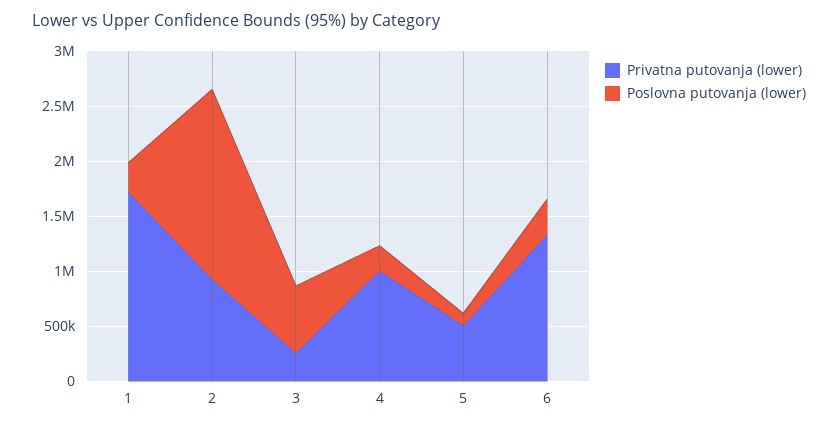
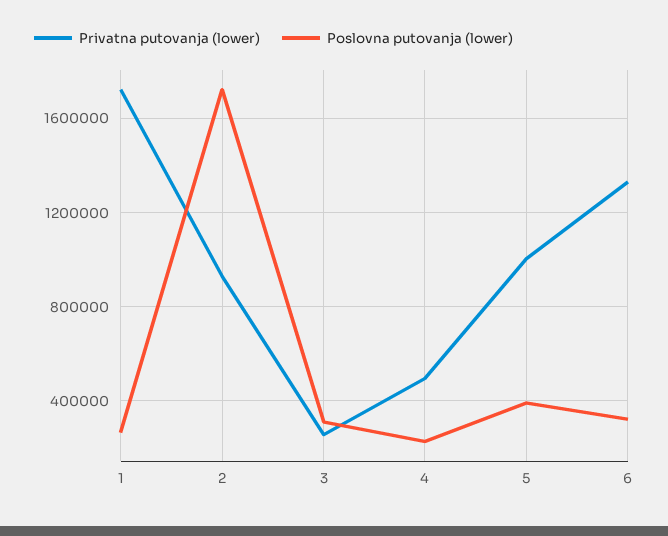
Poslovna putovanja (lower), 3: 600000 -> 300000
Privatna putovanja (lower), 4: 1000000 -> 500000
Privatna putovanja (lower), 5: 500000 -> 1000000
Poslovna putovanja (lower), 5: 100000 -> 400000

